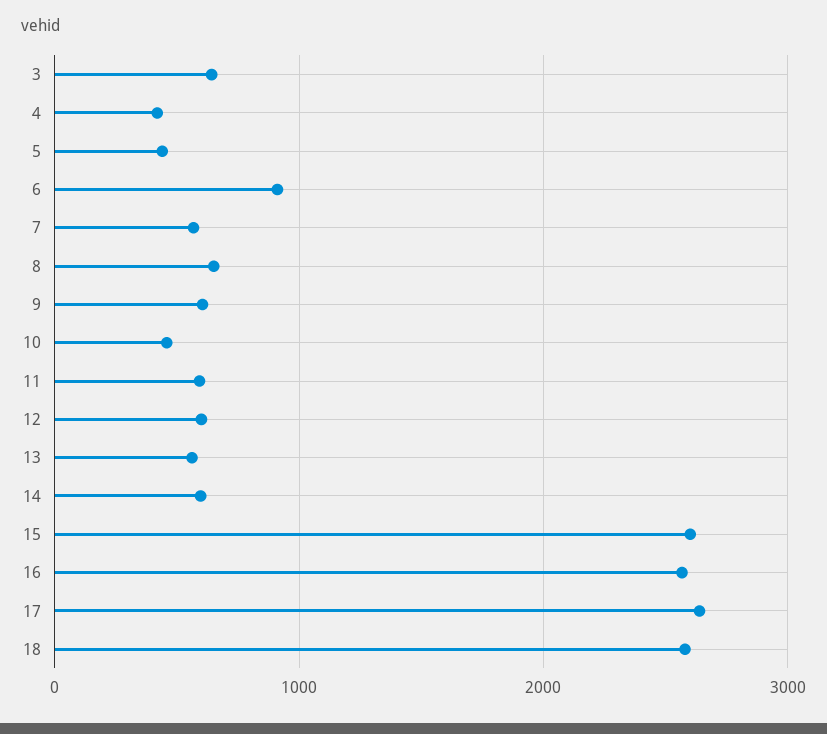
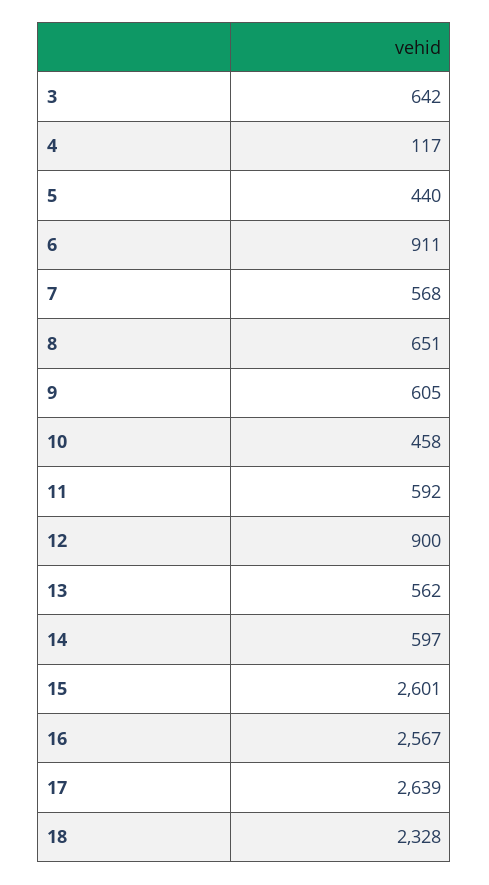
4: 400 -> 117
12: 600 -> 900
18: 2600 -> 2328

